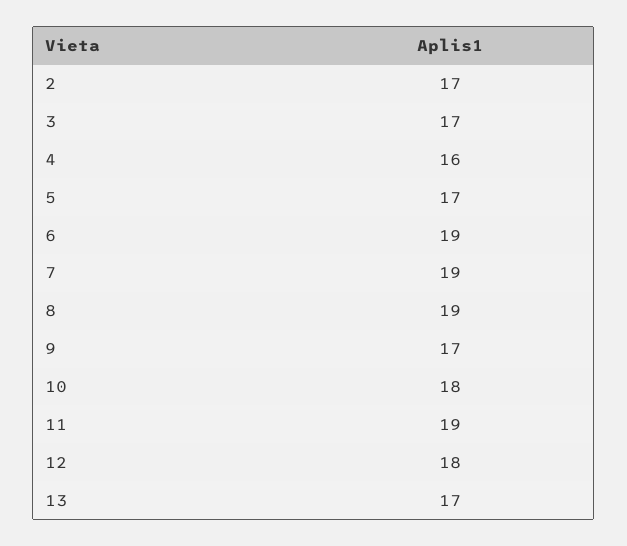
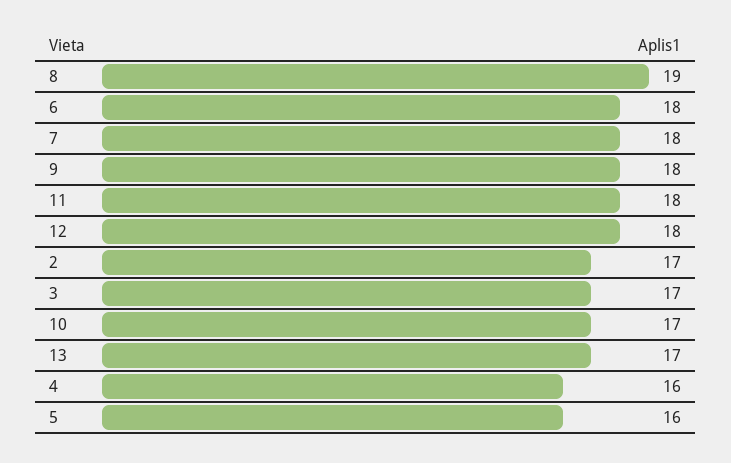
5: 17 -> 16
6: 19 -> 18
7: 19 -> 18
9: 17 -> 18
10: 18 -> 17
11: 19 -> 18

